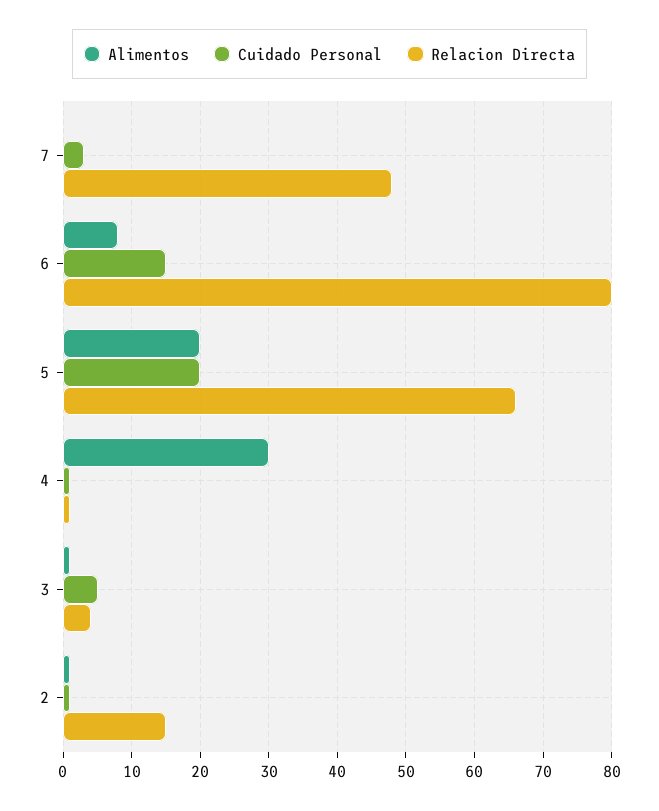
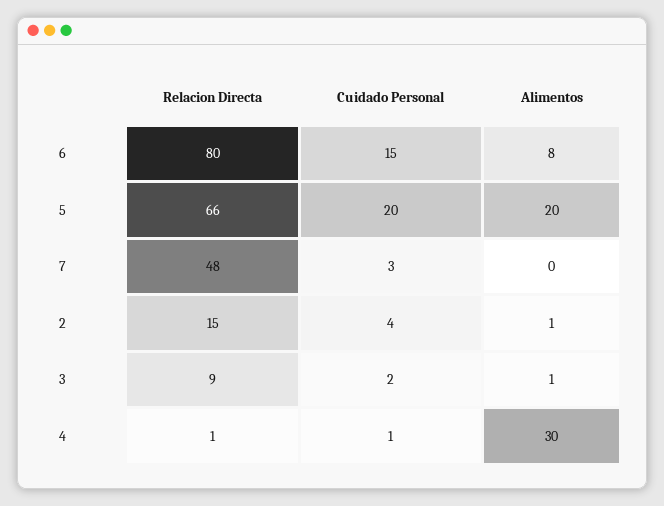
Cuidado Personal, 3: 5 -> 2
Relacion Directa, 3: 4 -> 9
Cuidado Personal, 2: 1 -> 4

